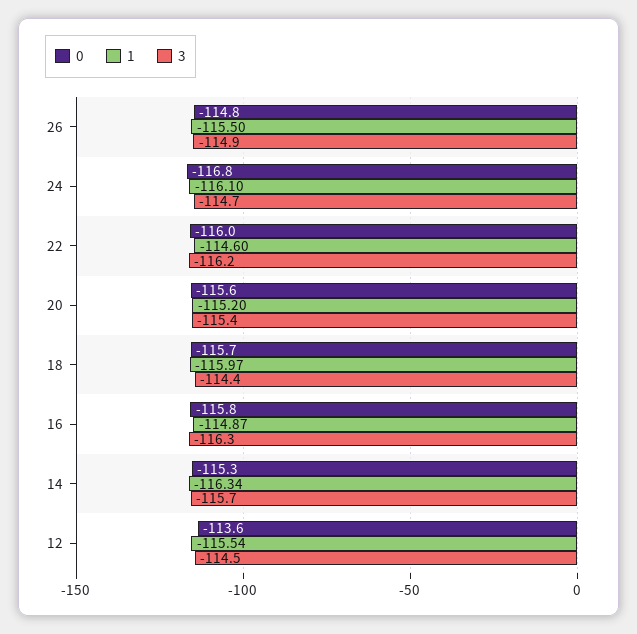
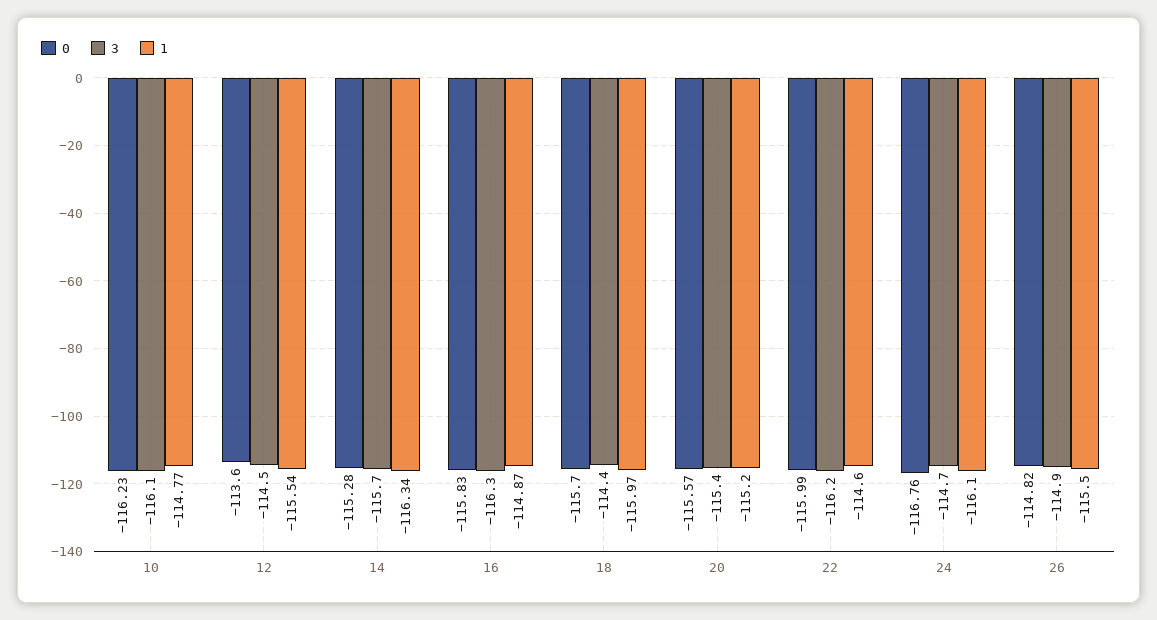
0, 10: none -> -116.23
3, 10: none -> -116.1
1, 10: none -> -114.77

